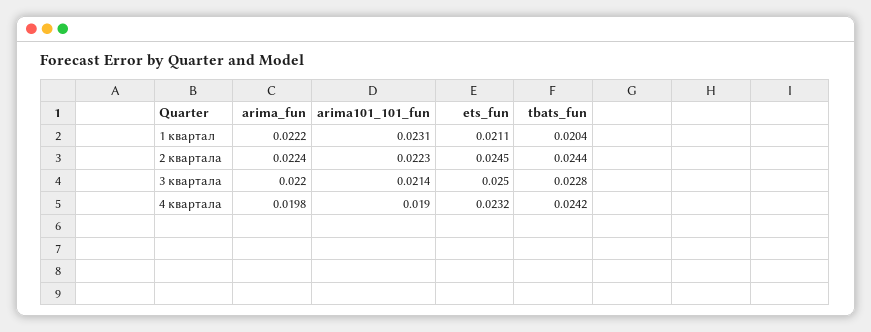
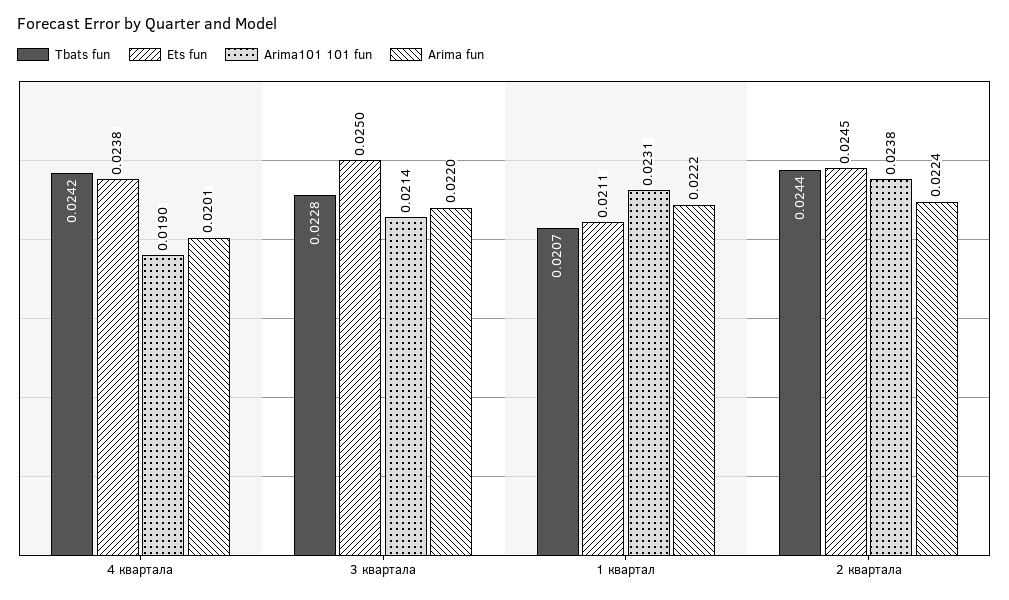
tbats_fun, 1 квартал: 0.0204 -> 0.0207
arima101_101_fun, 2 квартала: 0.0223 -> 0.0238
arima_fun, 4 квартала: 0.0198 -> 0.0201
ets_fun, 4 квартала: 0.0232 -> 0.0238

